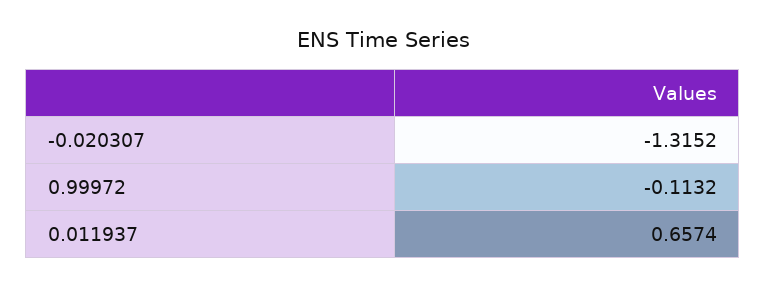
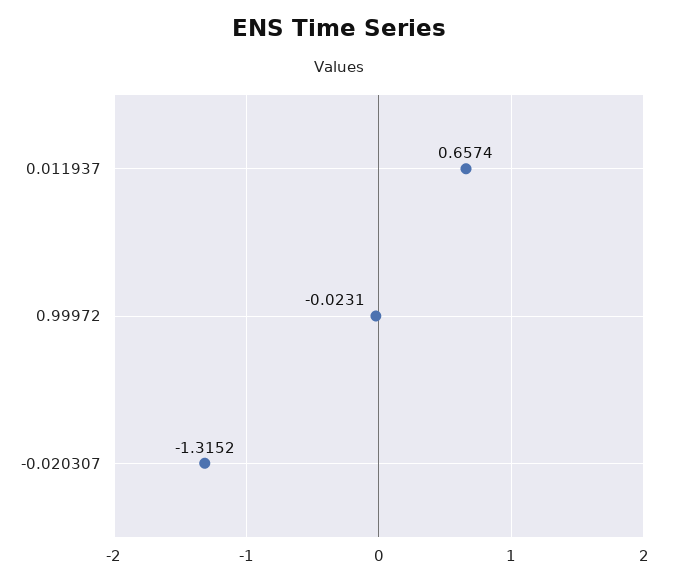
0.99972: -0.1132 -> -0.0231

